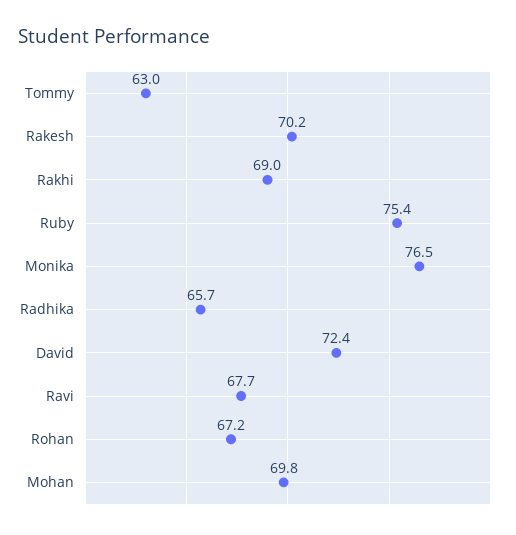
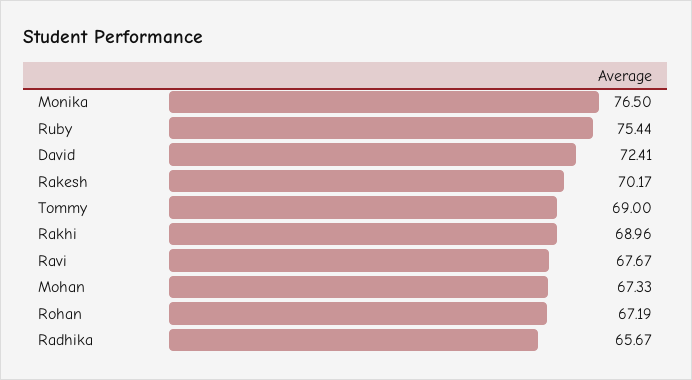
Tommy: 63 -> 69
Mohan: 69.8 -> 67.33

